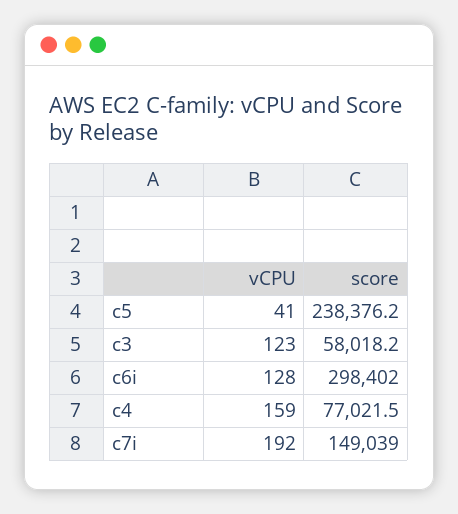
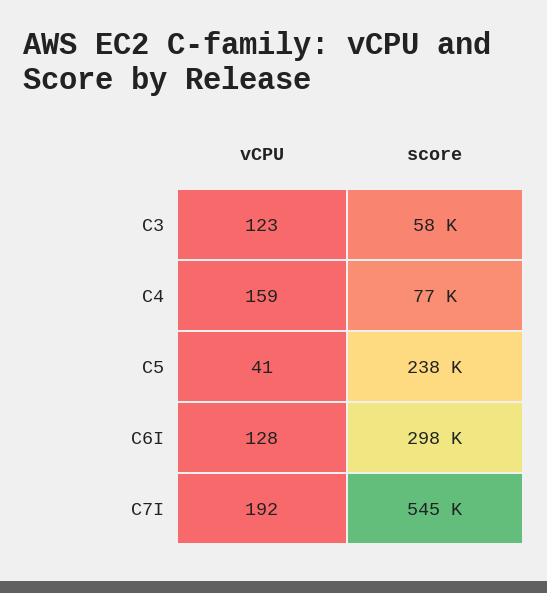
score, c7i: 149039 -> 545000

